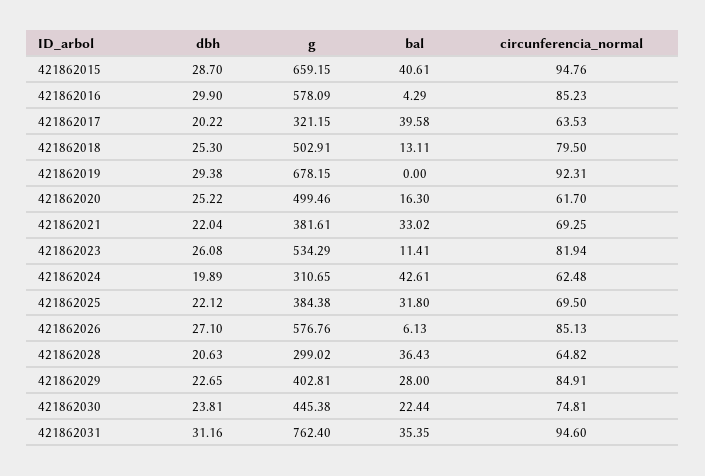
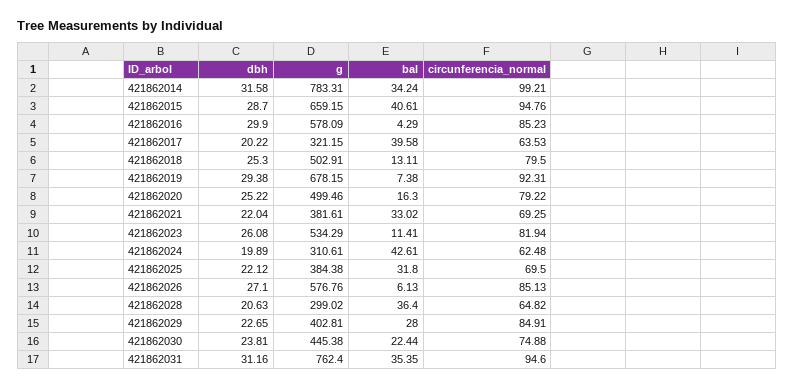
bal, 421862019: 0 -> 7.38
circunferencia_normal, 421862020: 61.7 -> 79.22
g, 421862024: 310.65 -> 310.61
bal, 421862028: 36.43 -> 36.4
circunferencia_normal, 421862030: 74.81 -> 74.88
dbh, 421862014: none -> 31.58
g, 421862014: none -> 783.31
bal, 421862014: none -> 34.24
circunferencia_normal, 421862014: none -> 99.21

